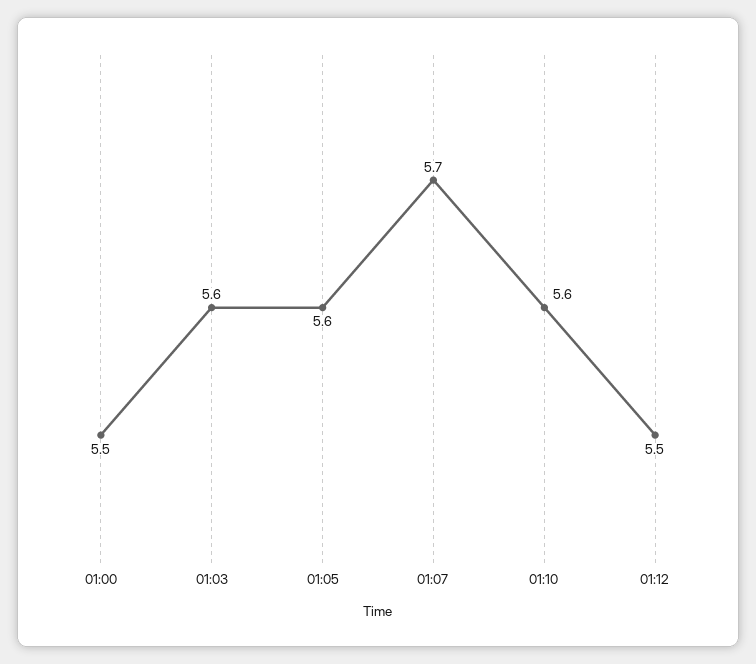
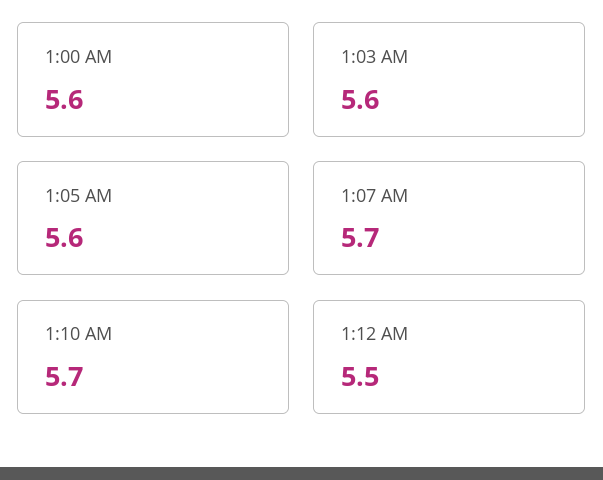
01:00: 5.5 -> 5.6
01:10: 5.6 -> 5.7

